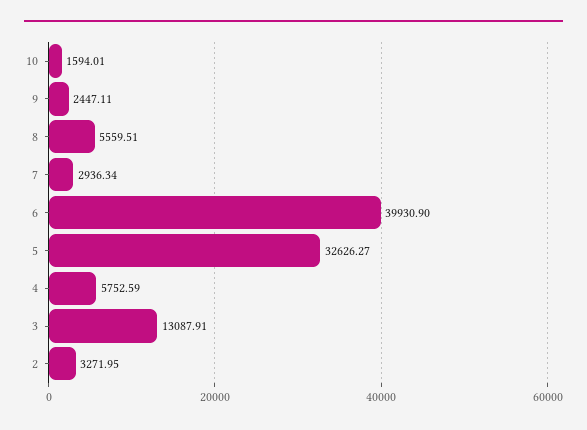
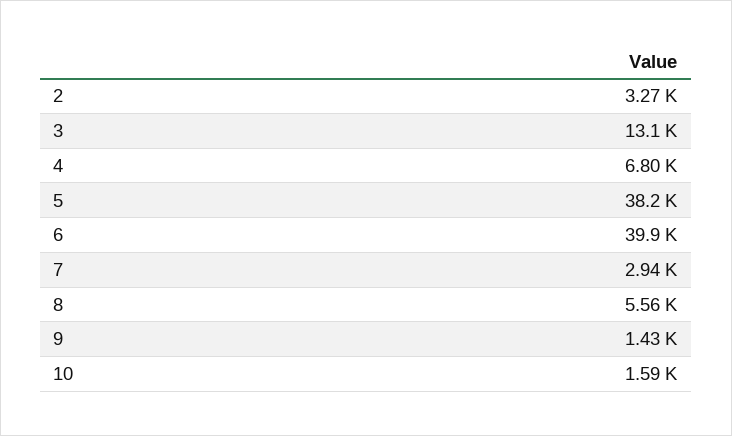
9: 2447.11 -> 1430
5: 32626.27 -> 38200
4: 5752.59 -> 6800

